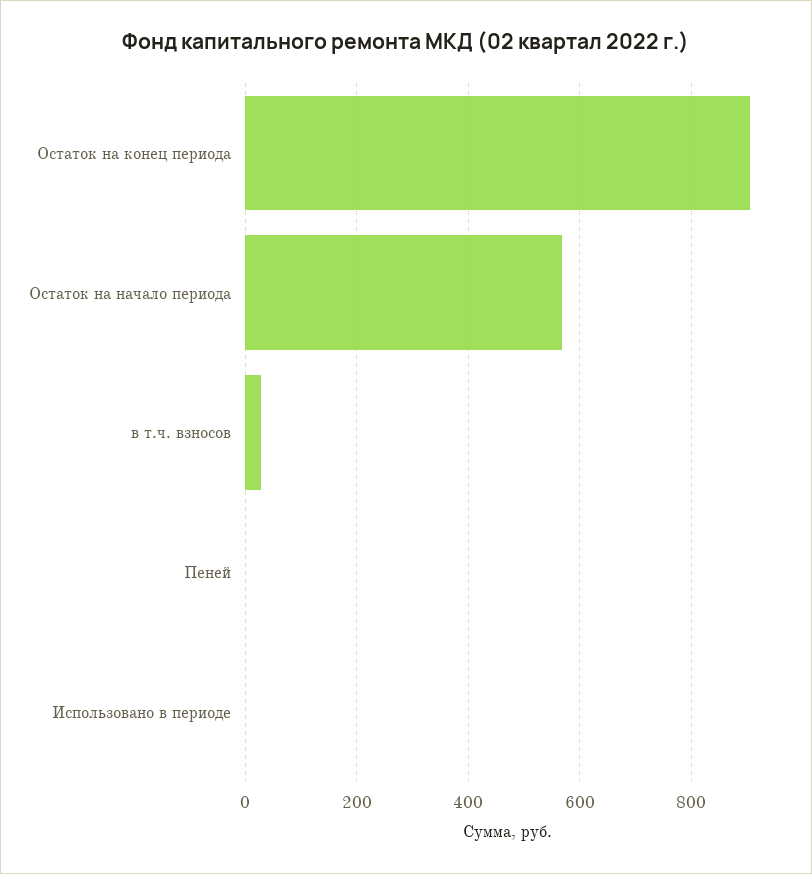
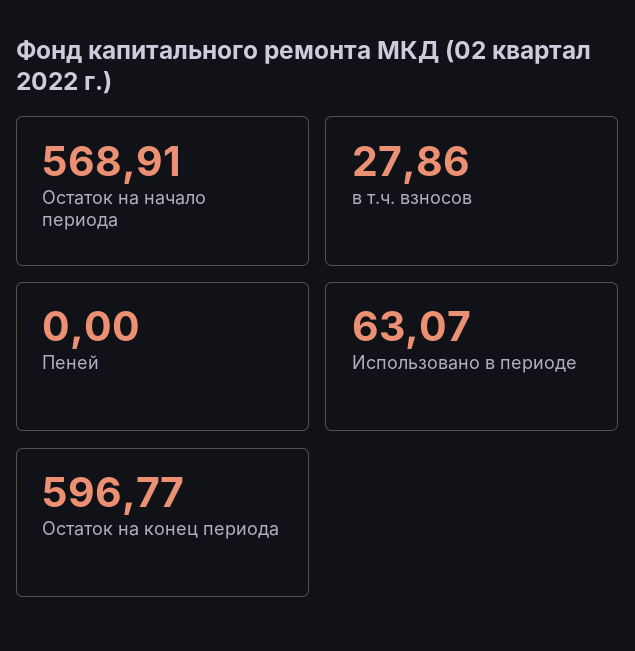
Остаток на конец периода: 900 -> 596.77
Использовано в периоде: 0 -> 63.07

